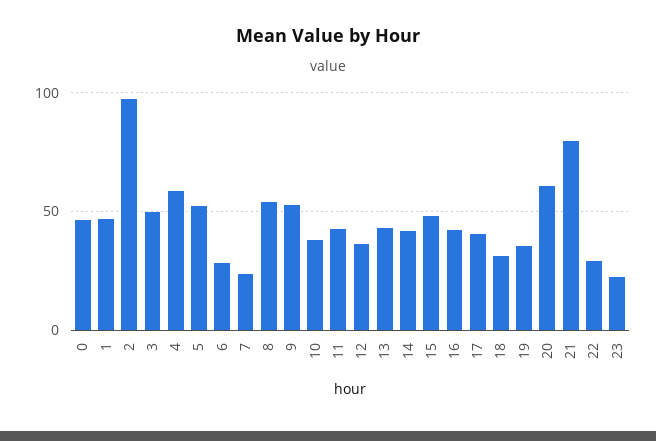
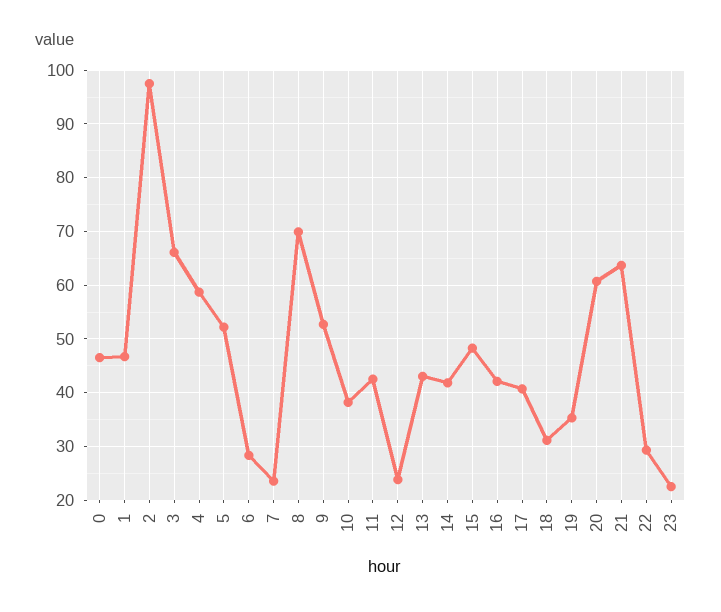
3: 50 -> 66
8: 55 -> 70
12: 35 -> 24
21: 80 -> 64

